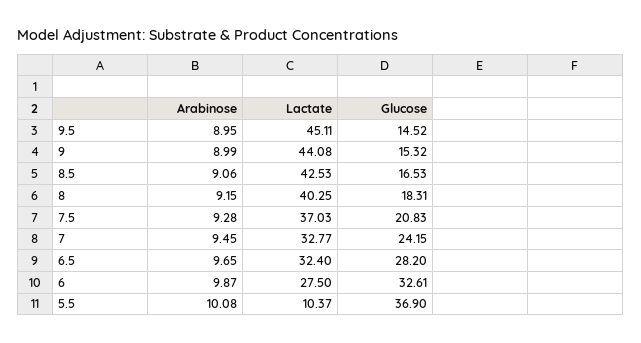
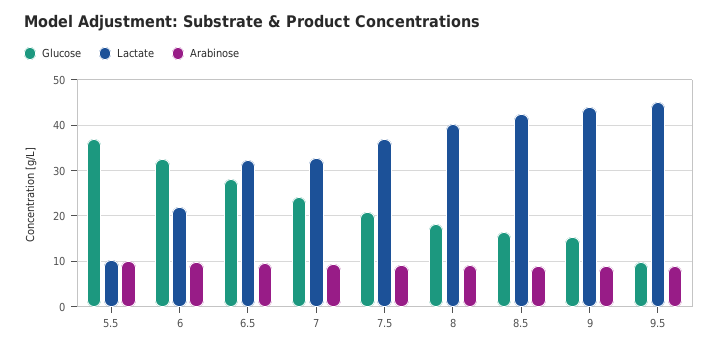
Glucose, 9.5: 14.52 -> 10
Lactate, 6: 27.5 -> 22

